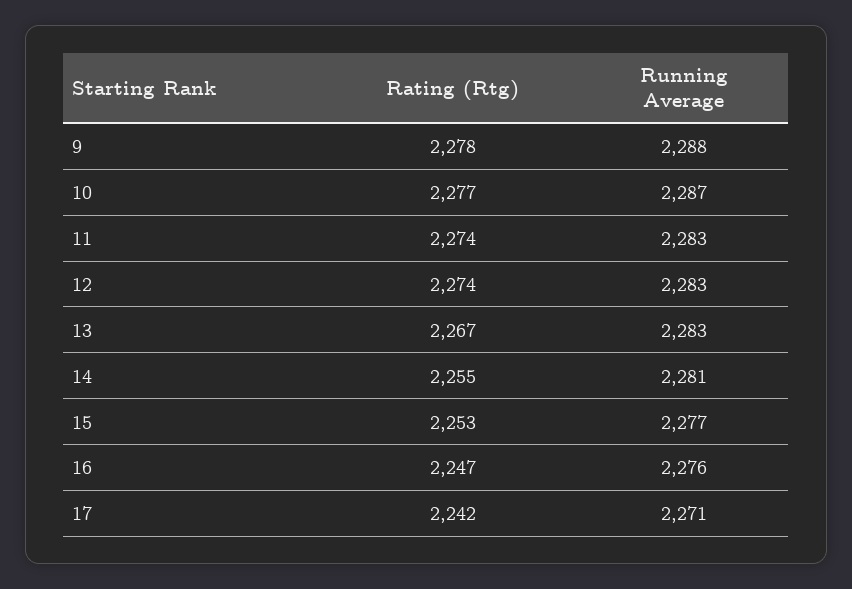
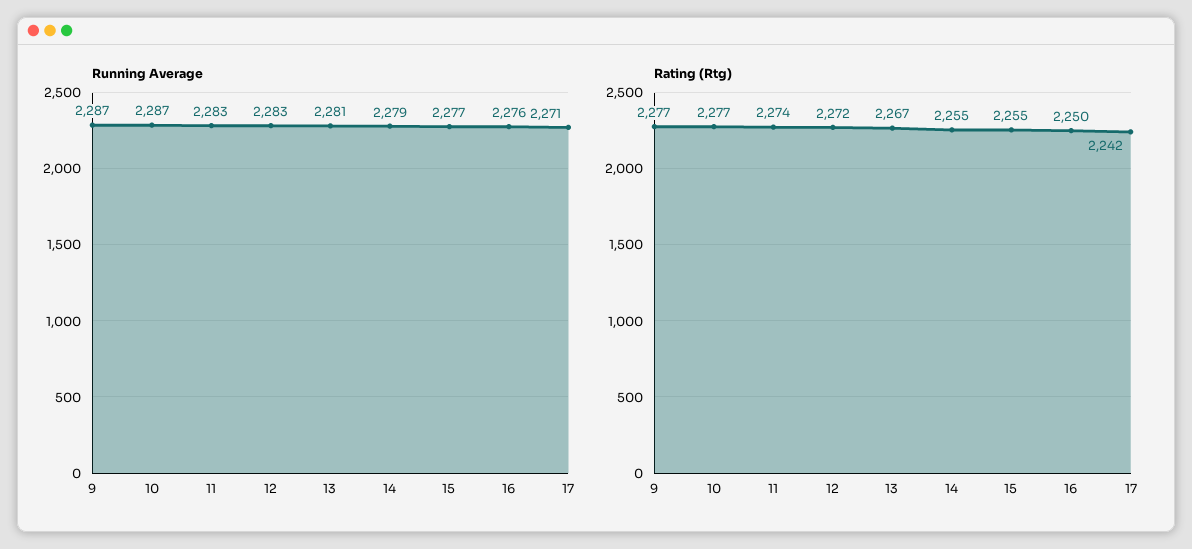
Rating (Rtg), 9: 2278 -> 2277
Running Average, 9: 2288 -> 2287
Rating (Rtg), 12: 2274 -> 2272
Running Average, 13: 2283 -> 2281
Running Average, 14: 2281 -> 2279
Rating (Rtg), 15: 2253 -> 2255
Rating (Rtg), 16: 2247 -> 2250

